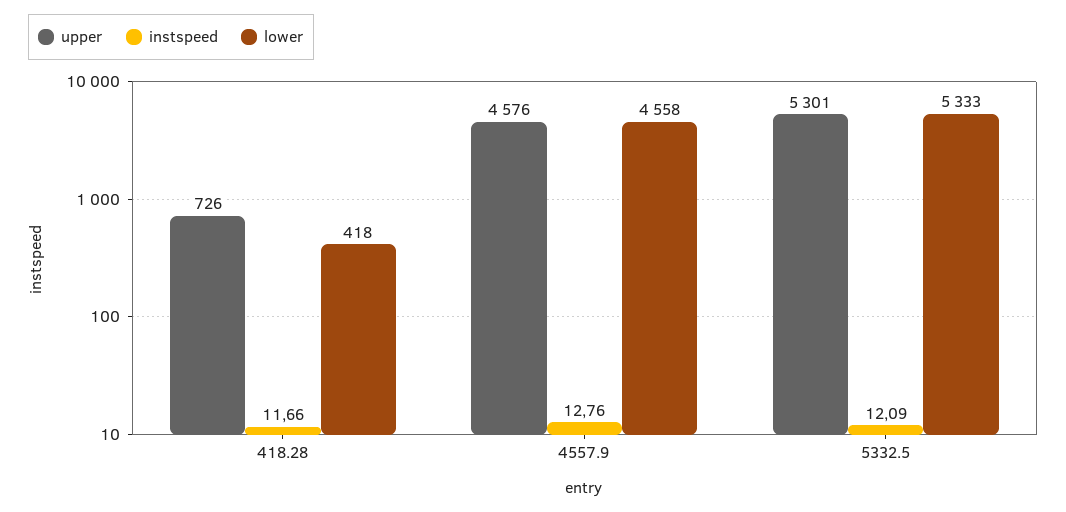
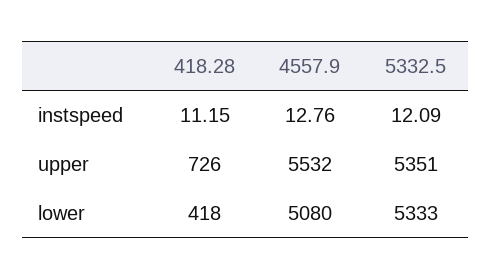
instspeed, 418.28: 11.66 -> 11.15
upper, 4557.9: 4576 -> 5532
lower, 4557.9: 4558 -> 5080
upper, 5332.5: 5301 -> 5351

